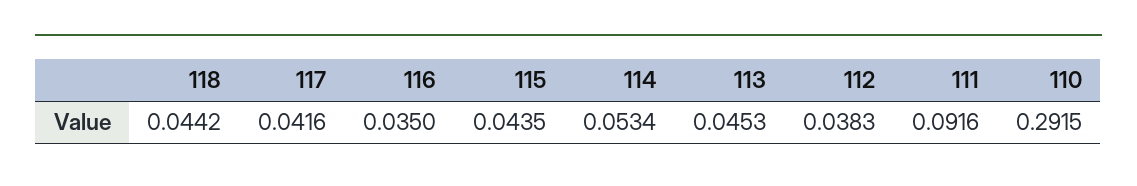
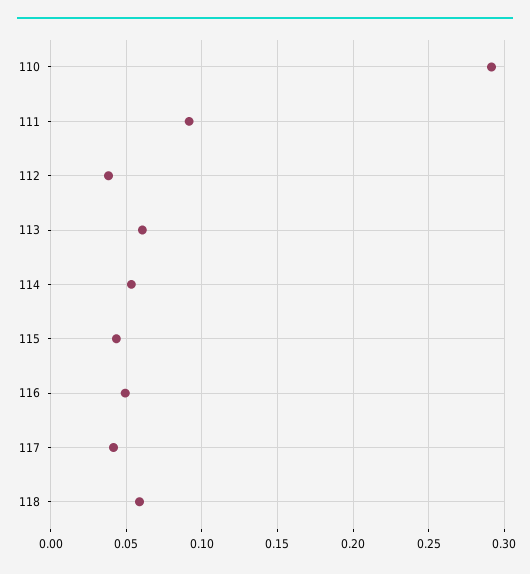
118: 0.0442 -> 0.06
116: 0.035 -> 0.05
113: 0.0453 -> 0.06

